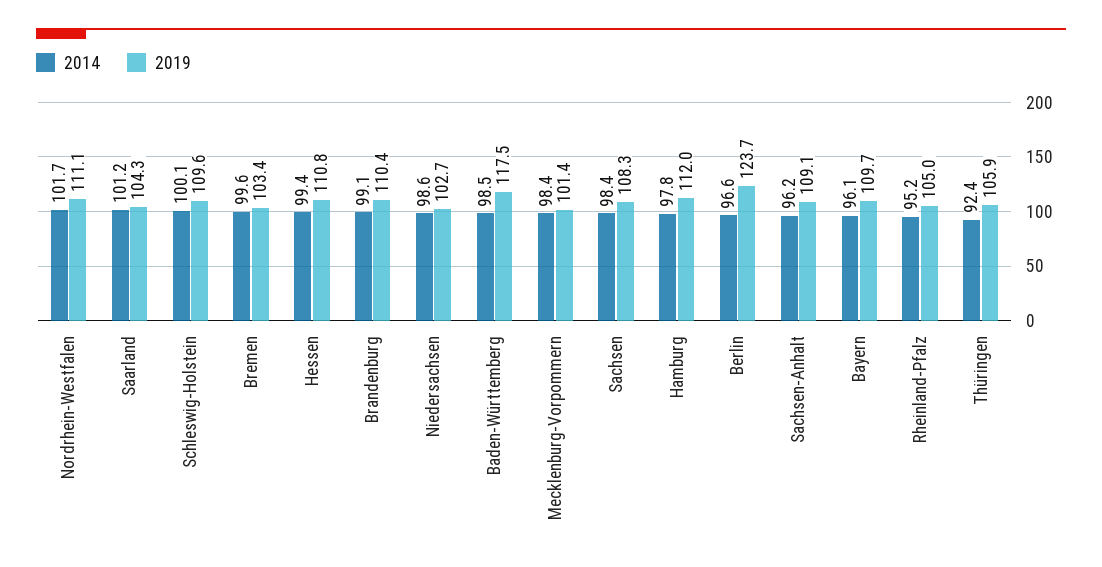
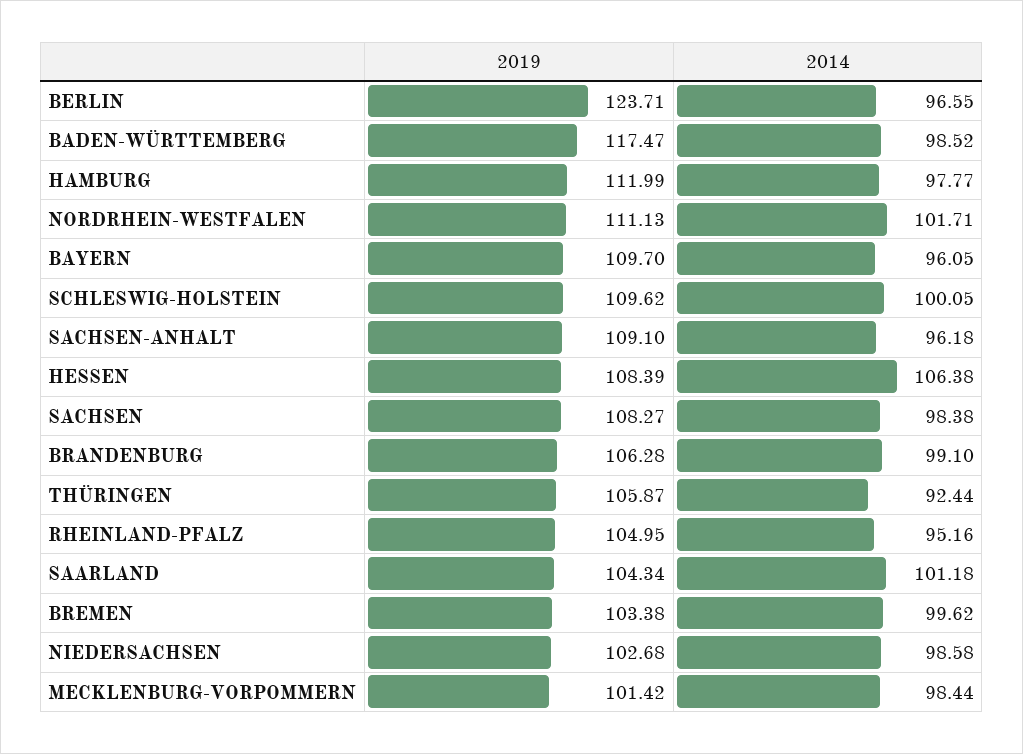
2014, Hessen: 99.4 -> 106.38
2019, Hessen: 110.8 -> 108.39
2019, Brandenburg: 110.4 -> 106.28

